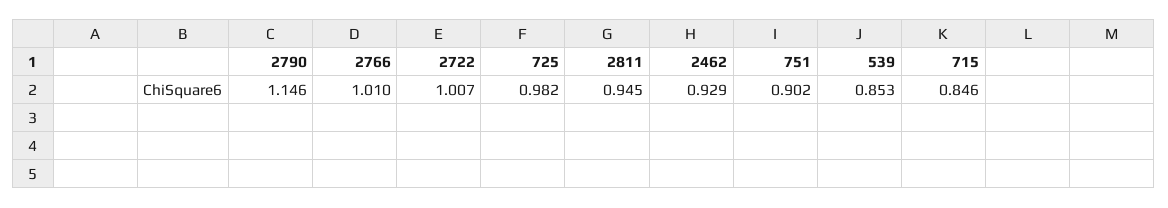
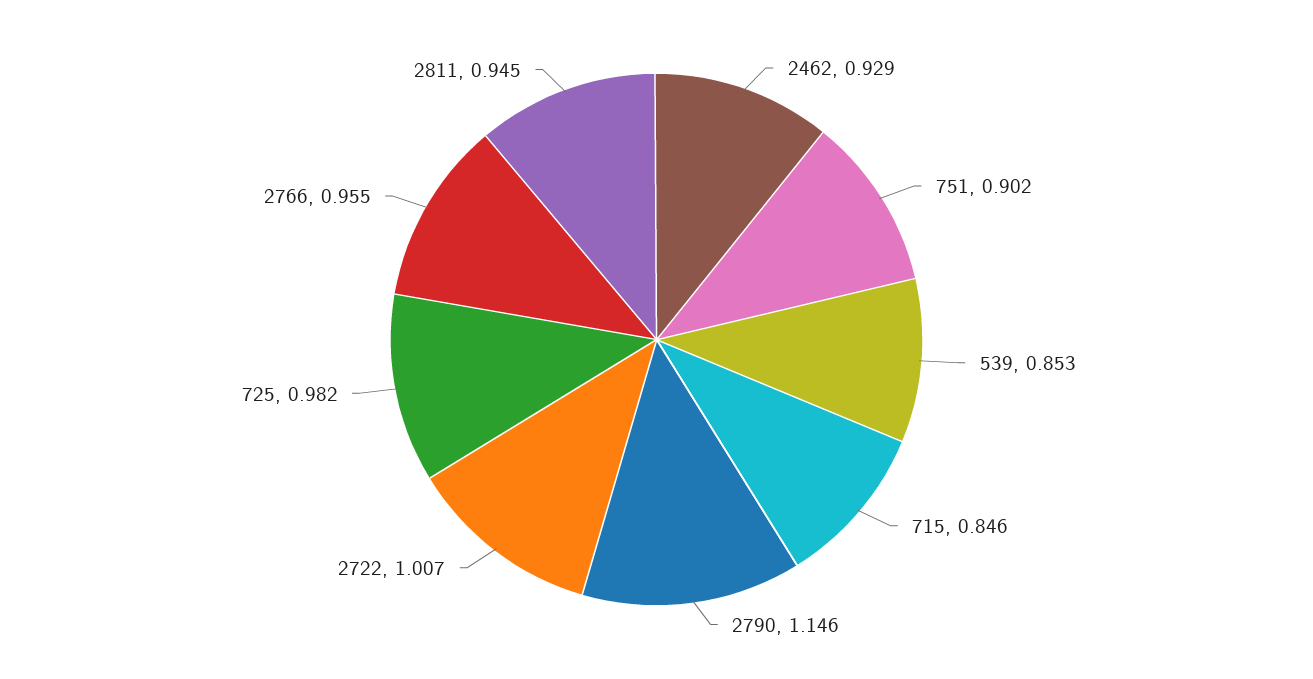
2766: 1.01 -> 0.955

